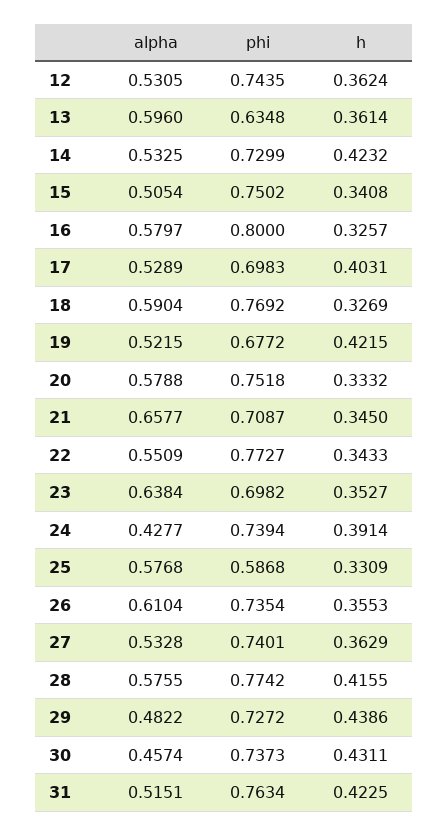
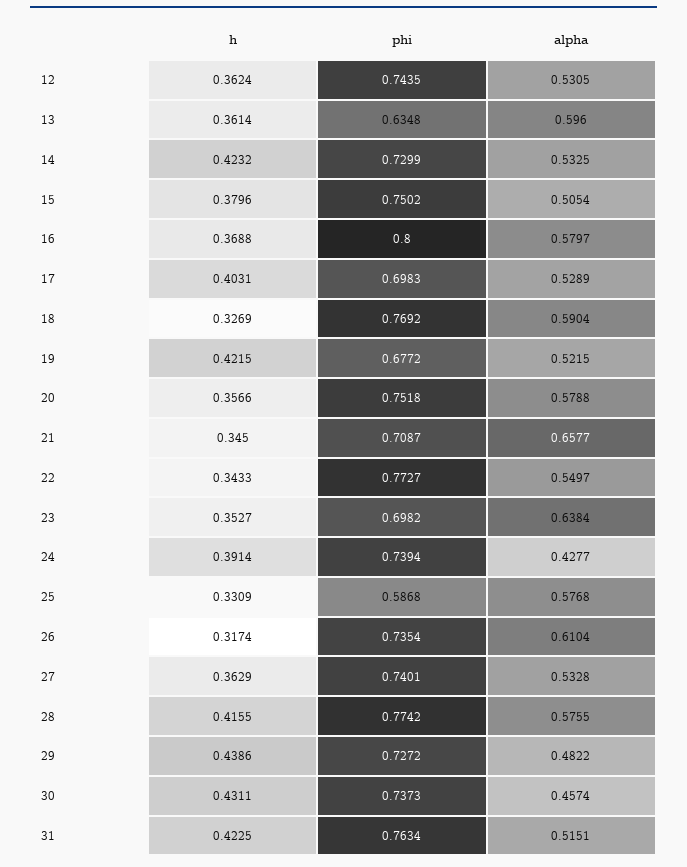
h, 15: 0.3408 -> 0.3796
h, 16: 0.3257 -> 0.3688
h, 20: 0.3332 -> 0.3566
alpha, 22: 0.5509 -> 0.5497
h, 26: 0.3553 -> 0.3174

